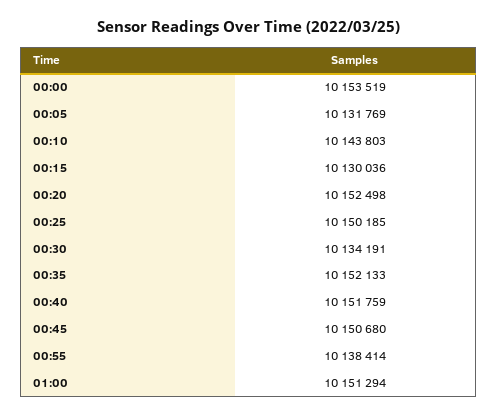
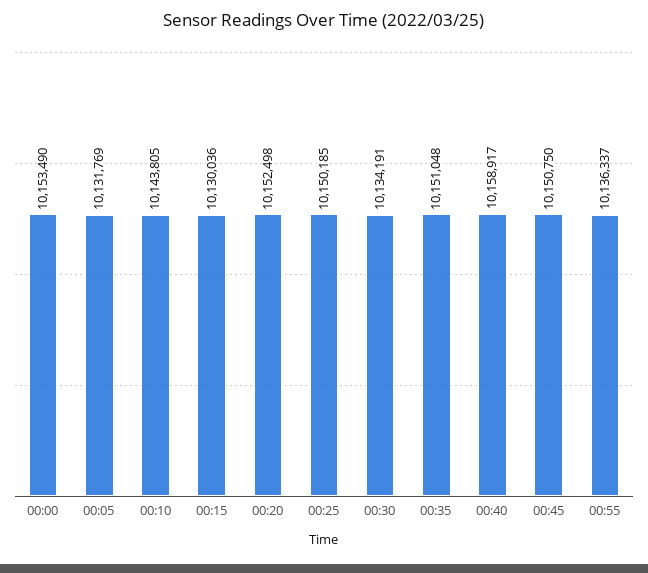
00:00: 10153519 -> 10153490
00:10: 10143803 -> 10143805
00:35: 10152133 -> 10151048
00:40: 10151759 -> 10158917
00:45: 10150680 -> 10150750
00:55: 10138414 -> 10136337
01:00: 10151294 -> none

